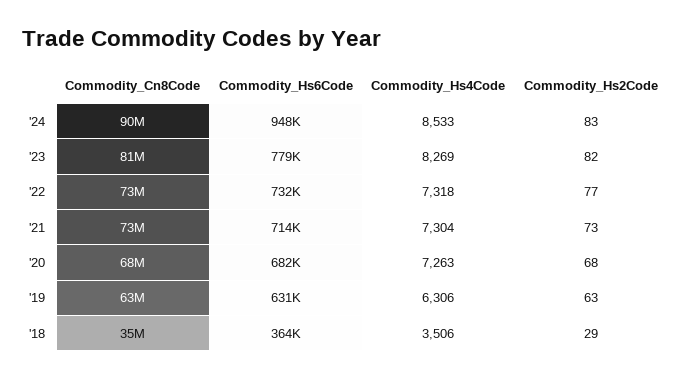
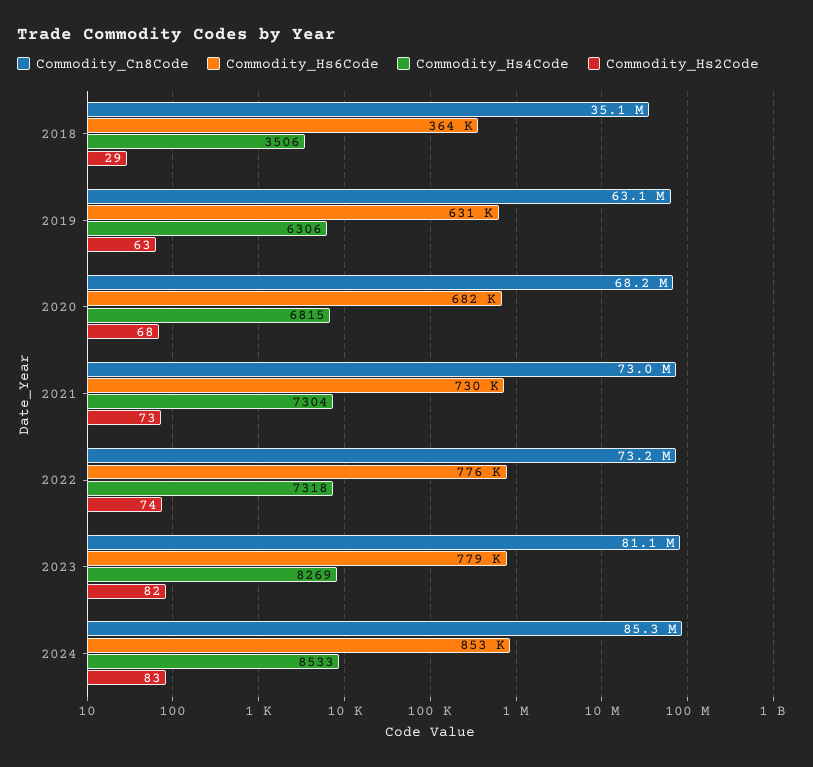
Commodity_Cn8Code, '24: 90000000 -> 85300000
Commodity_Hs6Code, '24: 948000 -> 853000
Commodity_Hs6Code, '22: 732000 -> 776000
Commodity_Hs2Code, '22: 77 -> 74
Commodity_Hs6Code, '21: 714000 -> 730000
Commodity_Hs4Code, '20: 7263 -> 6815

